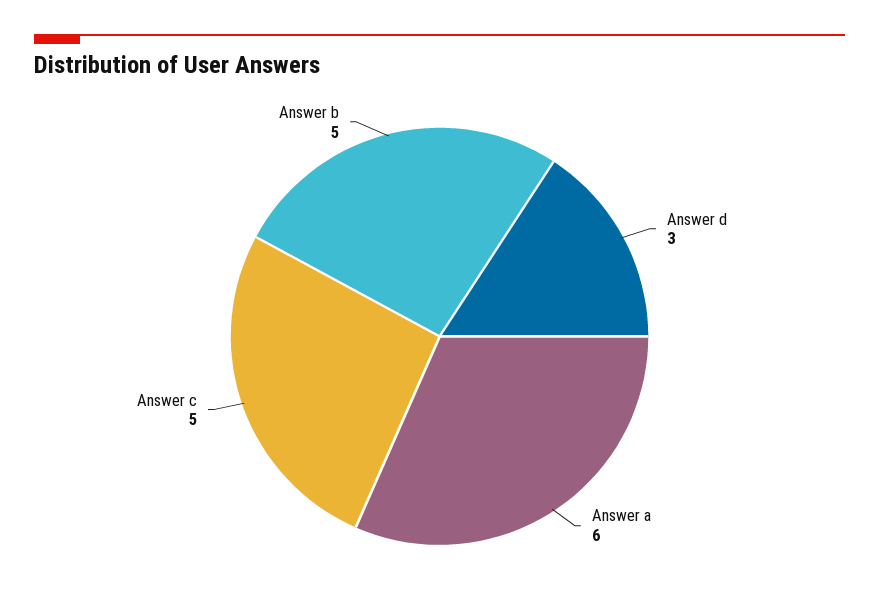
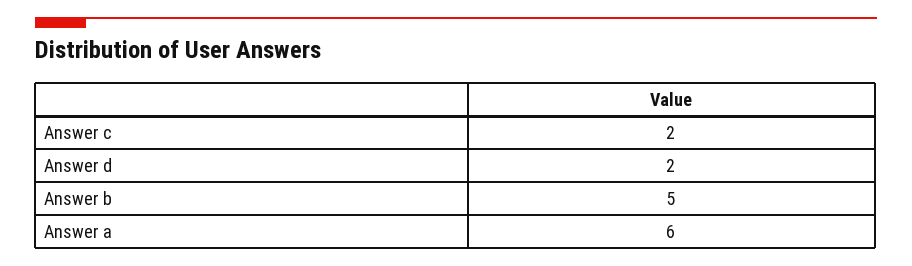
Answer d: 3 -> 2
Answer c: 5 -> 2

